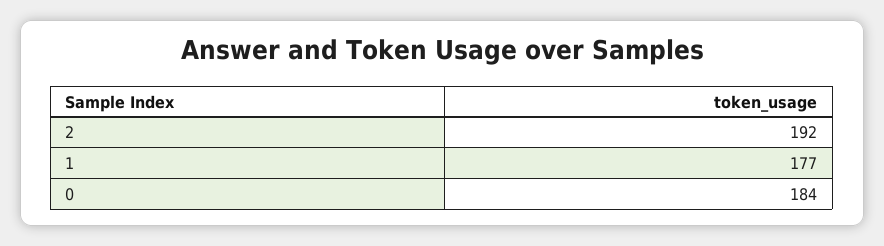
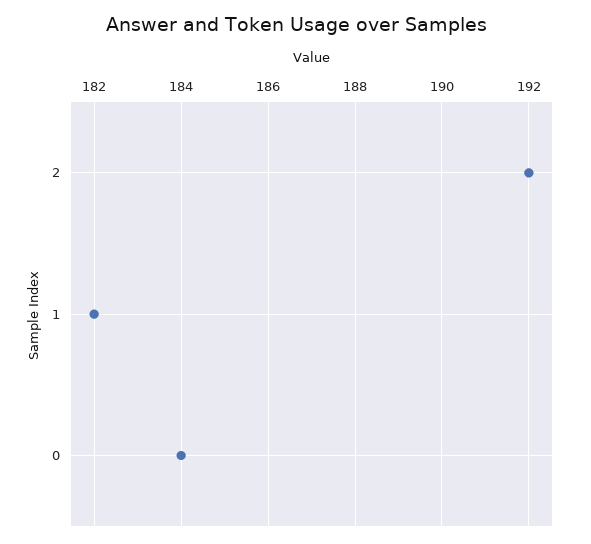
1: 177 -> 182

